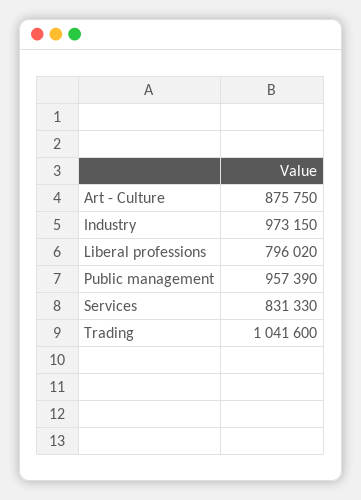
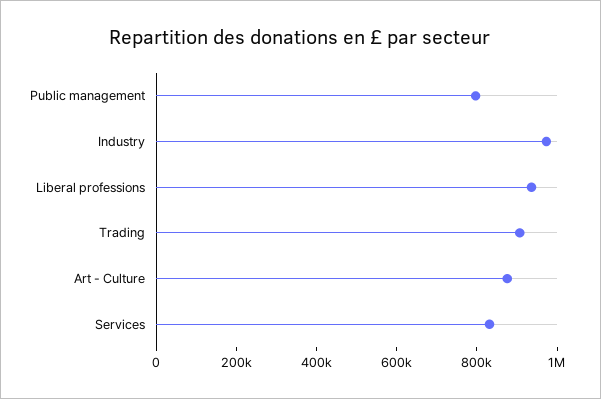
Liberal professions: 796020 -> 950000
Public management: 957390 -> 800000
Trading: 1041600 -> 900000

